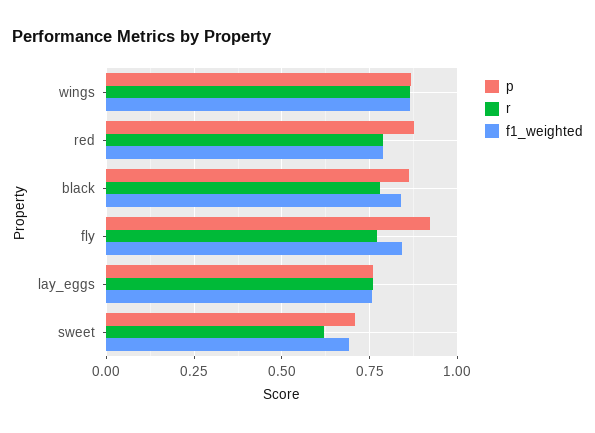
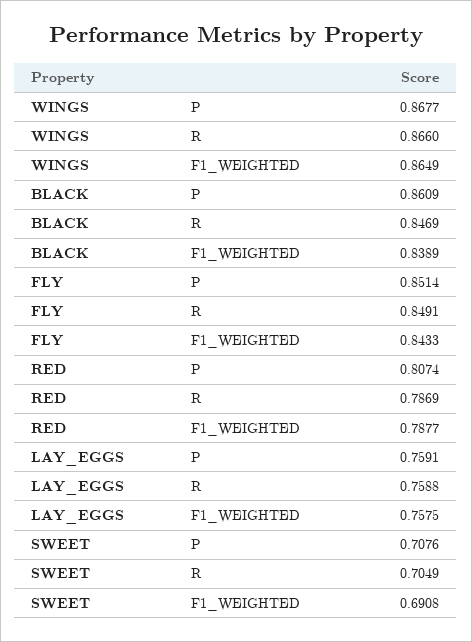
p, red: 0.875 -> 0.8074
r, black: 0.775 -> 0.8469
p, fly: 0.925 -> 0.8514
r, fly: 0.775 -> 0.8491
r, sweet: 0.625 -> 0.7049

